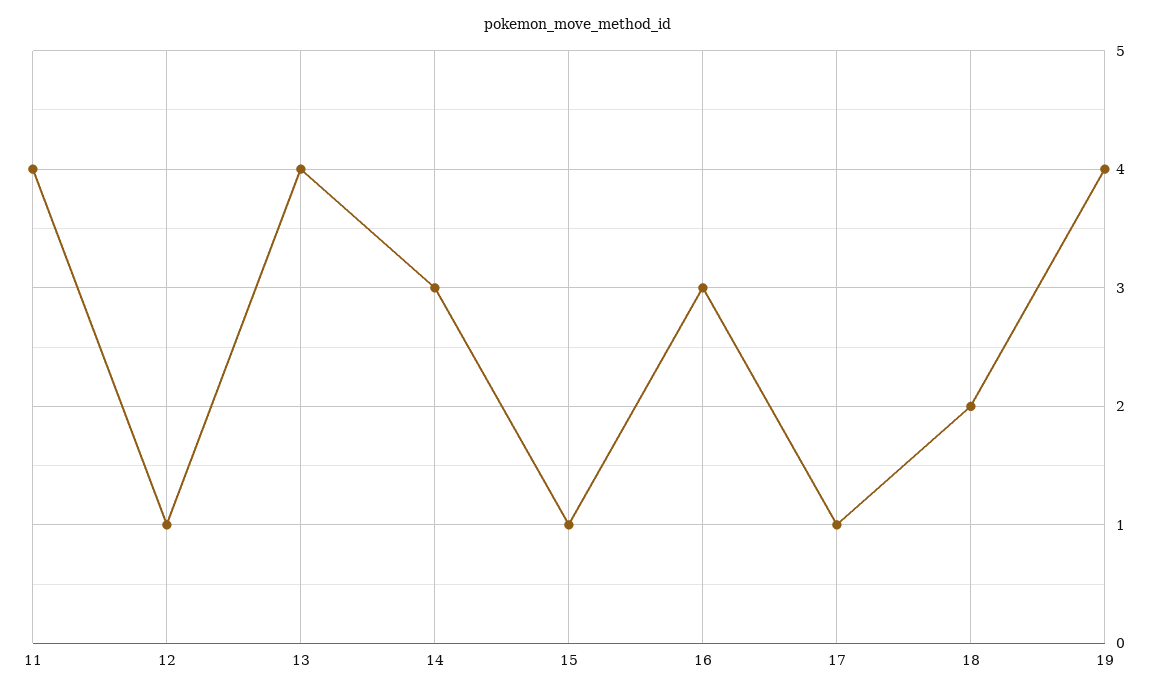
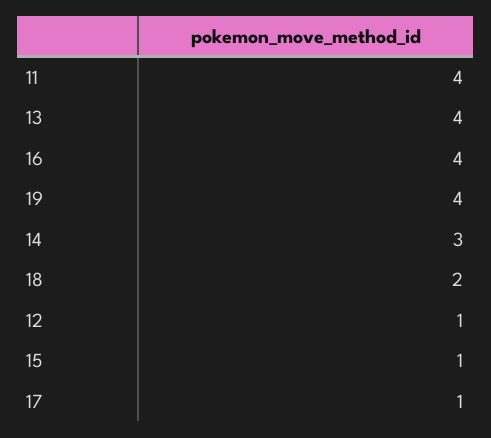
16: 3 -> 4

